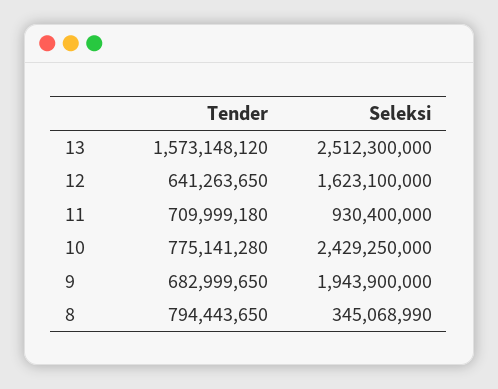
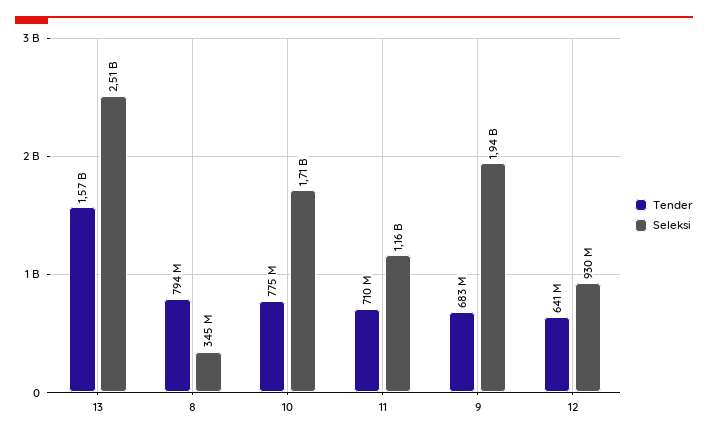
Seleksi, 12: 1623100000 -> 930000000
Seleksi, 11: 930400000 -> 1160000000
Seleksi, 10: 2429250000 -> 1710000000

